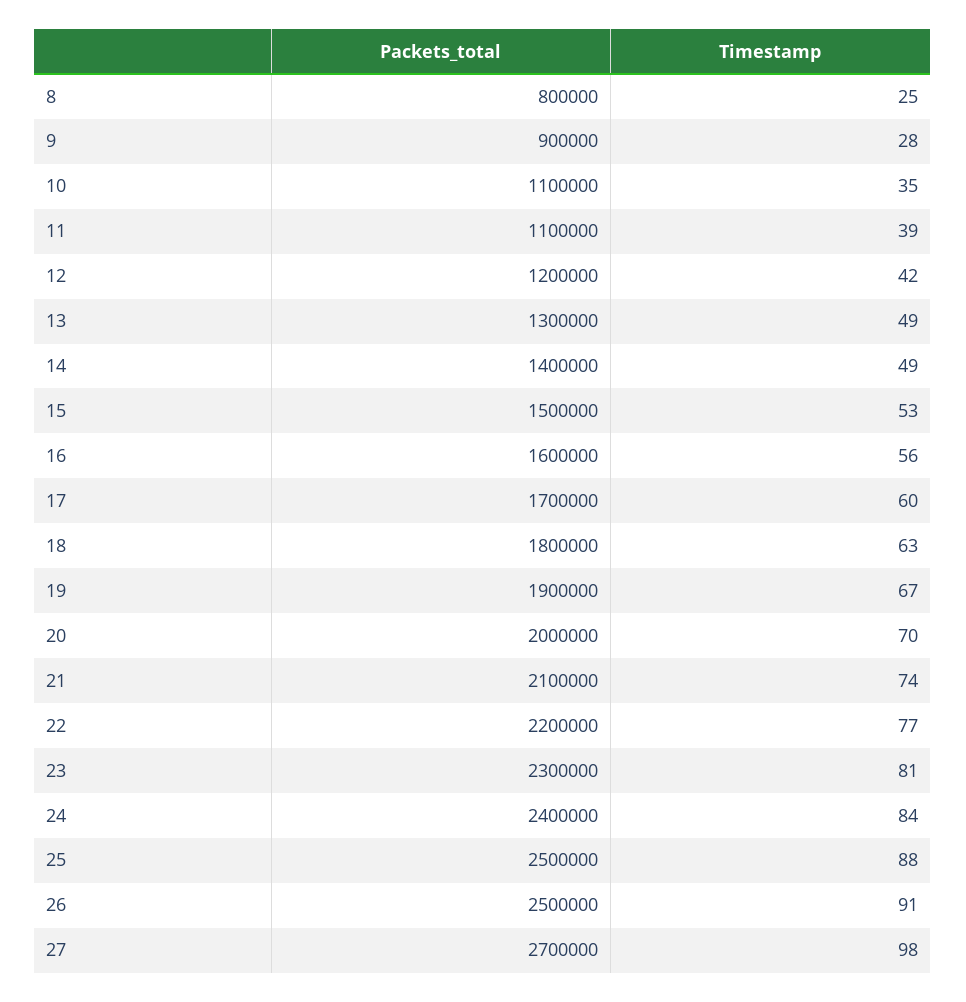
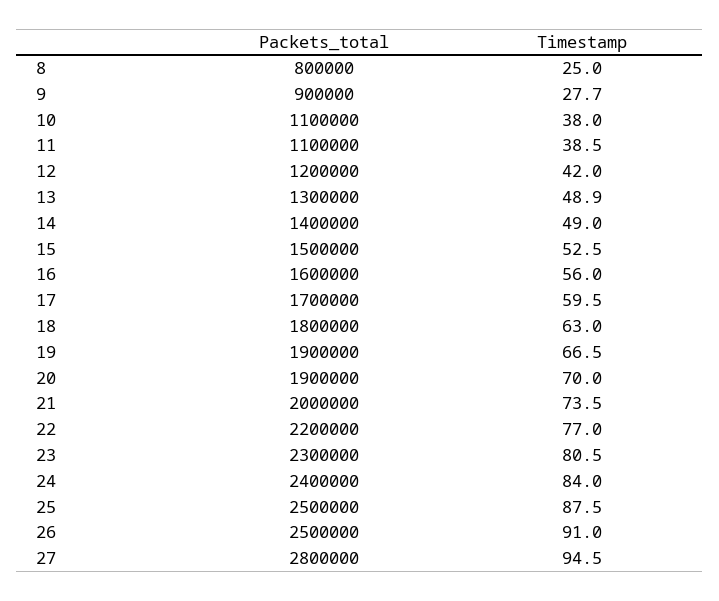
Timestamp, 10: 35 -> 38
Packets_total, 20: 2000000 -> 1900000
Packets_total, 21: 2100000 -> 2000000
Packets_total, 27: 2700000 -> 2800000
Timestamp, 27: 98 -> 94.5

